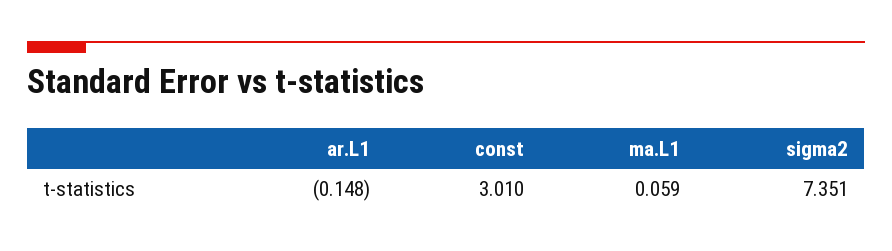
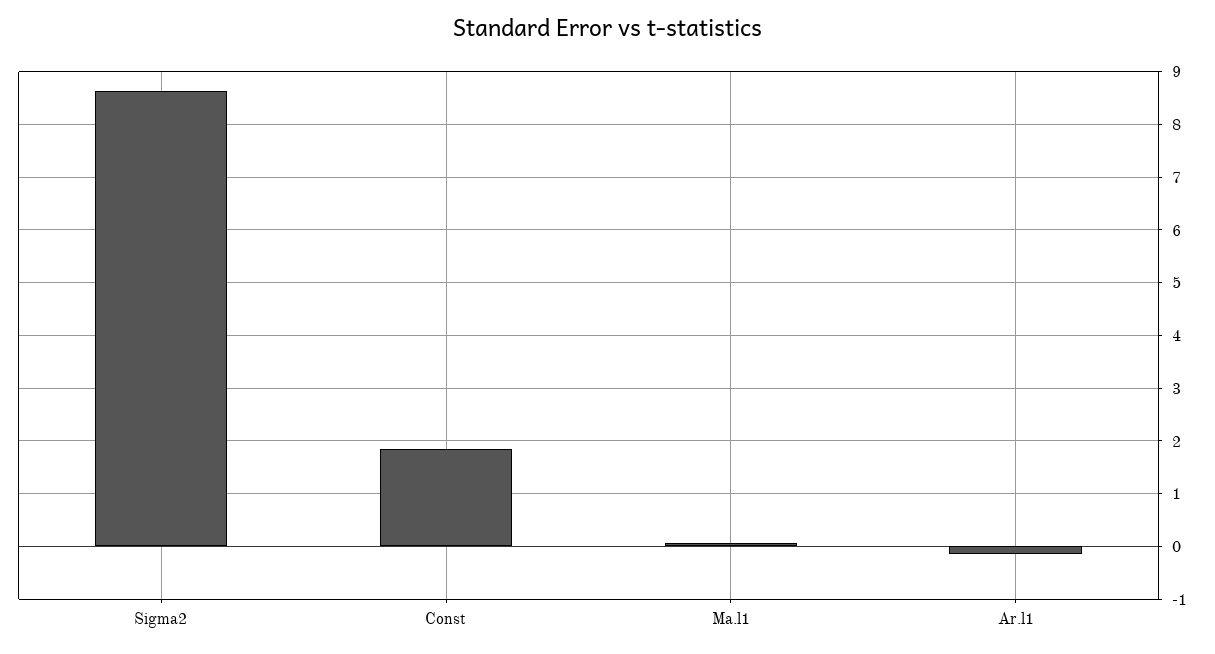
const: 3.01 -> 1.8
sigma2: 7.351 -> 8.6

